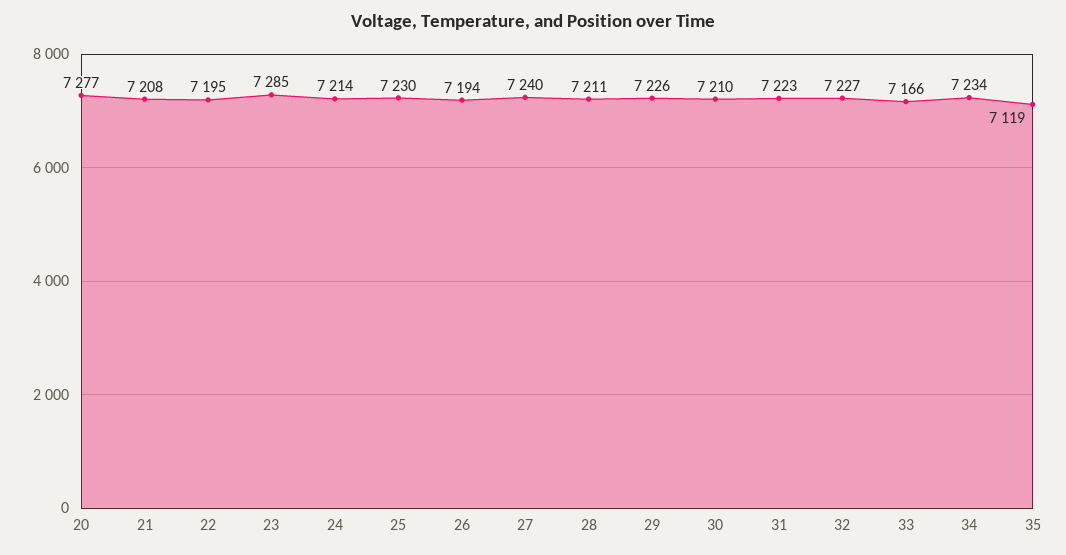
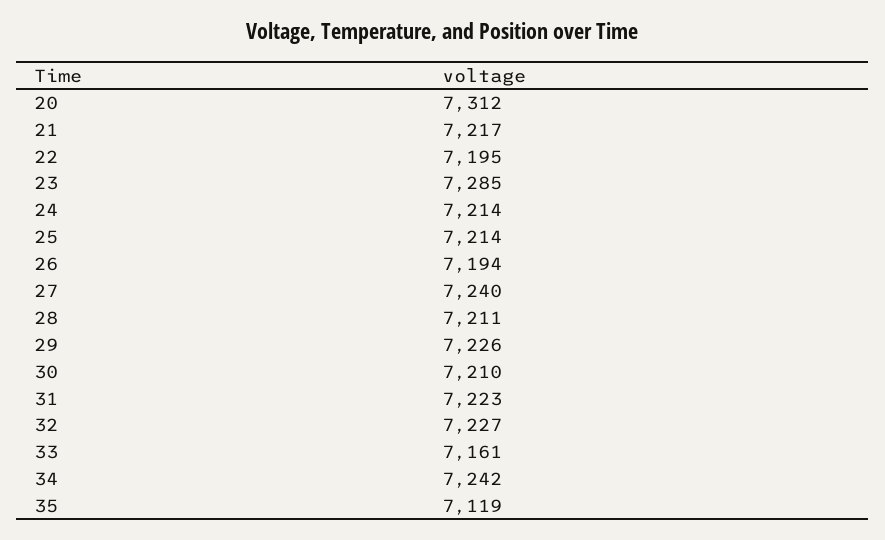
20: 7277 -> 7312
21: 7208 -> 7217
25: 7230 -> 7214
33: 7166 -> 7161
34: 7234 -> 7242

